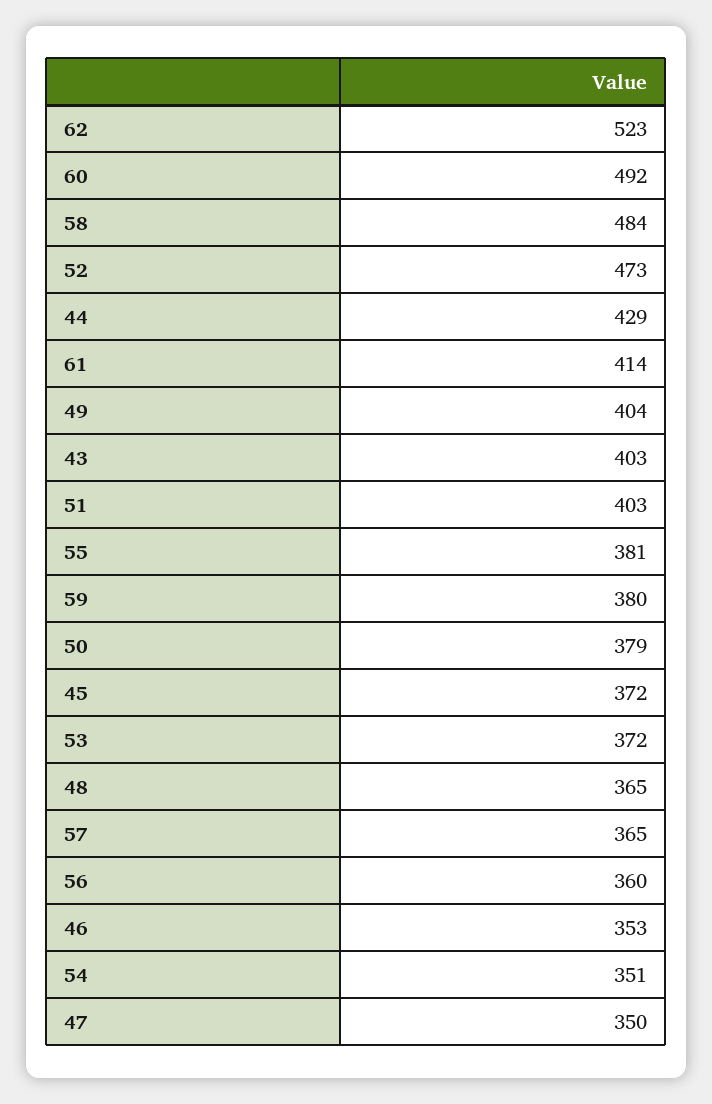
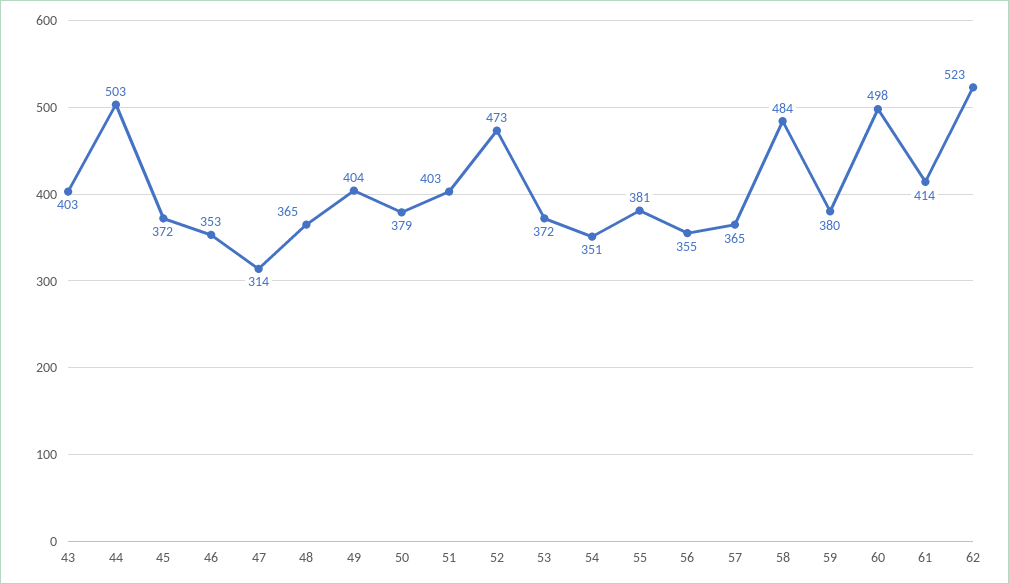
60: 492 -> 498
44: 429 -> 503
56: 360 -> 355
47: 350 -> 314

